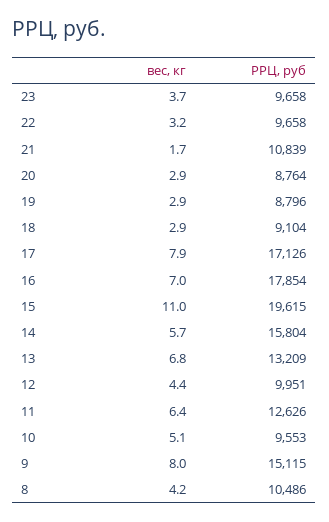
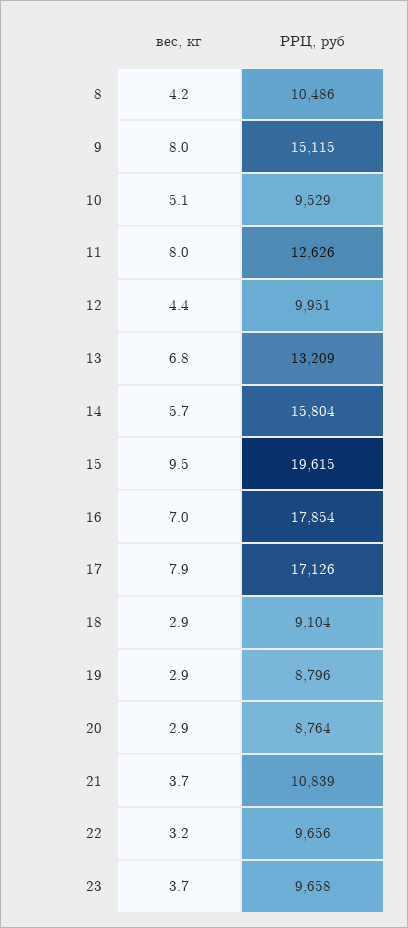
РРЦ, руб, 22: 9658 -> 9656
вес, кг, 21: 1.7 -> 3.7
вес, кг, 15: 11 -> 9.5
вес, кг, 11: 6.4 -> 8
РРЦ, руб, 10: 9553 -> 9529

